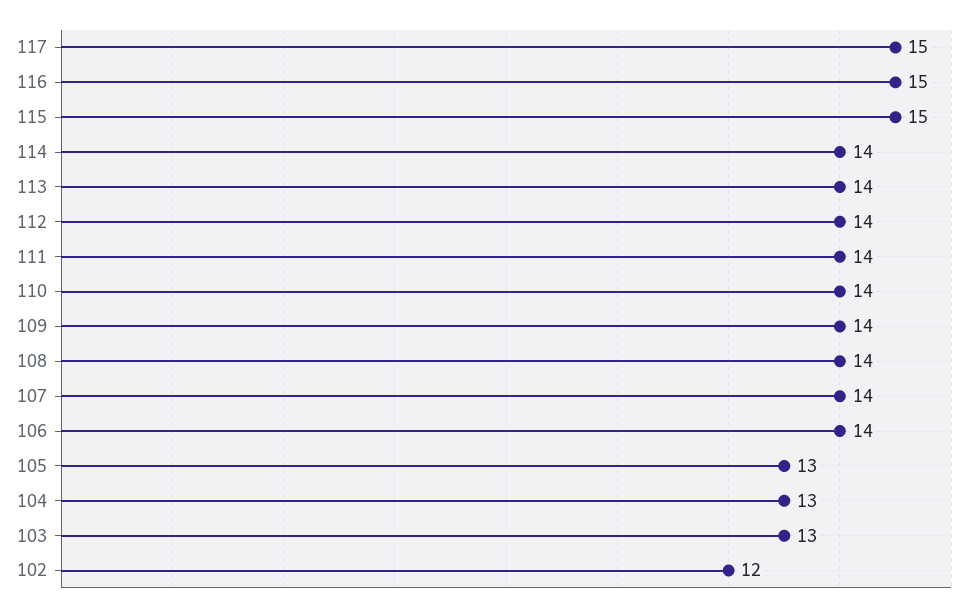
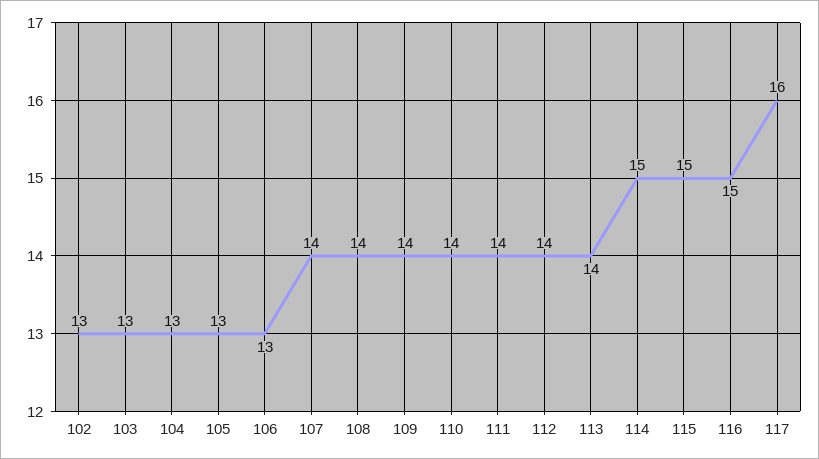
117: 15 -> 16
114: 14 -> 15
106: 14 -> 13
102: 12 -> 13

